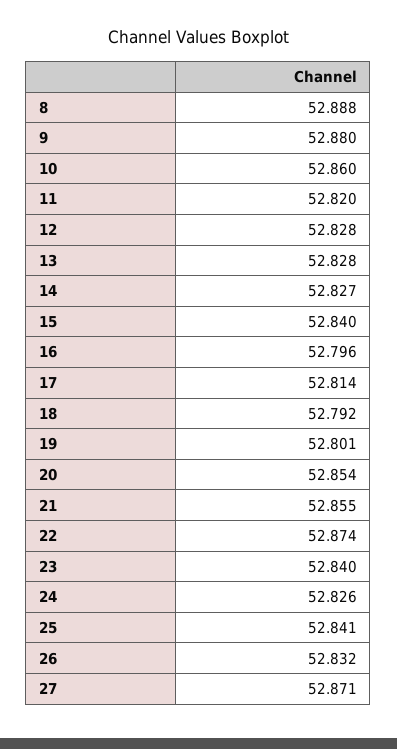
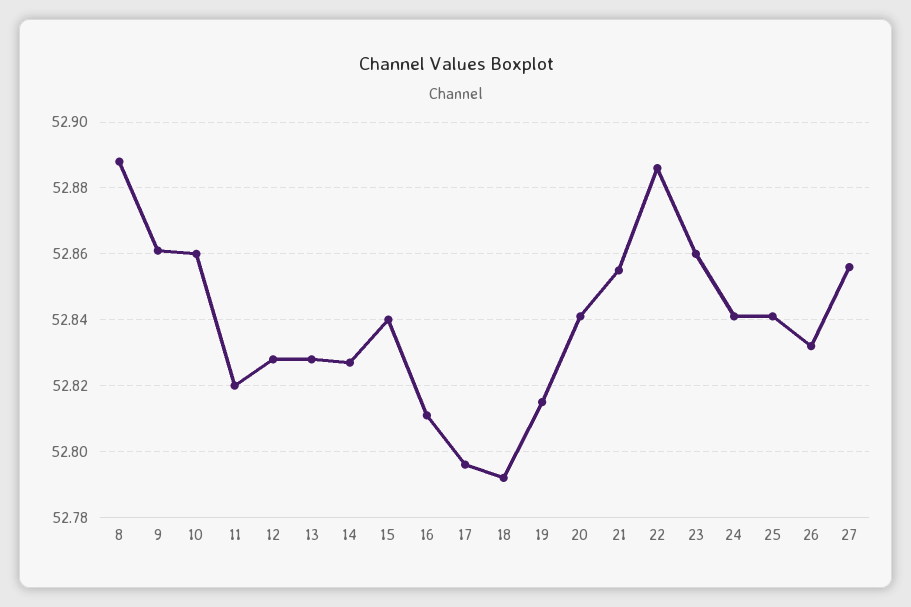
9: 52.88 -> 52.86
16: 52.796 -> 52.81
17: 52.814 -> 52.795
19: 52.801 -> 52.815
20: 52.854 -> 52.84
22: 52.874 -> 52.885
23: 52.84 -> 52.86
24: 52.826 -> 52.84
27: 52.871 -> 52.855

